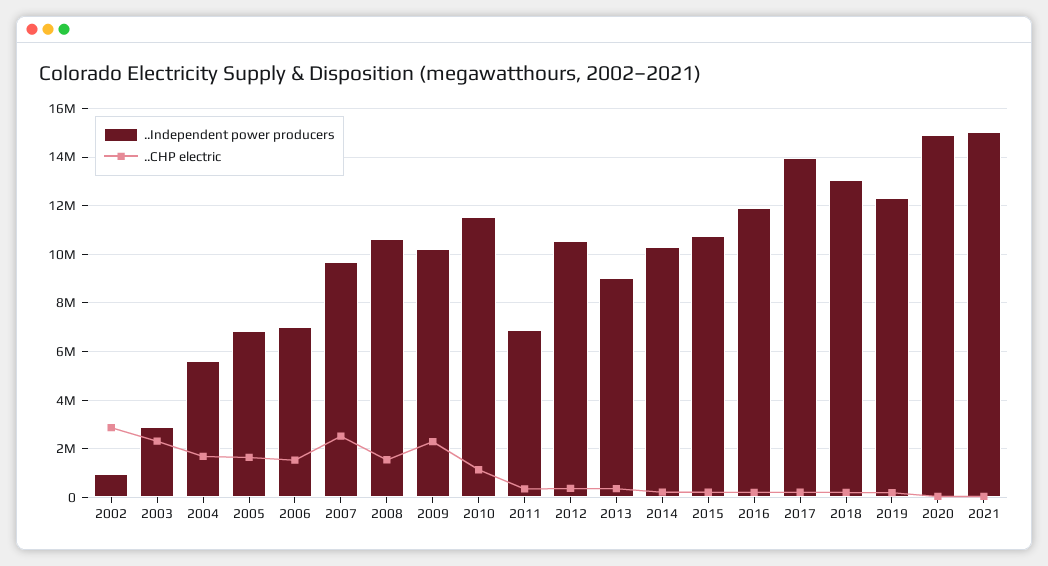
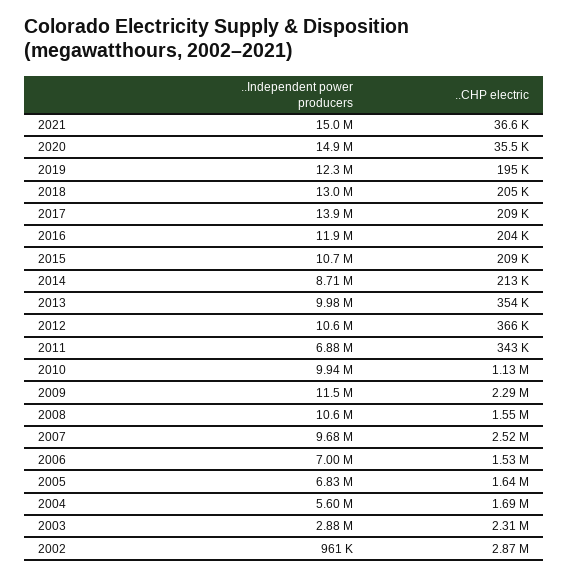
..Independent power producers, 2009: 10250000 -> 11500000
..Independent power producers, 2010: 11500000 -> 9940000
..Independent power producers, 2013: 9000000 -> 9980000
..Independent power producers, 2014: 10250000 -> 8710000

